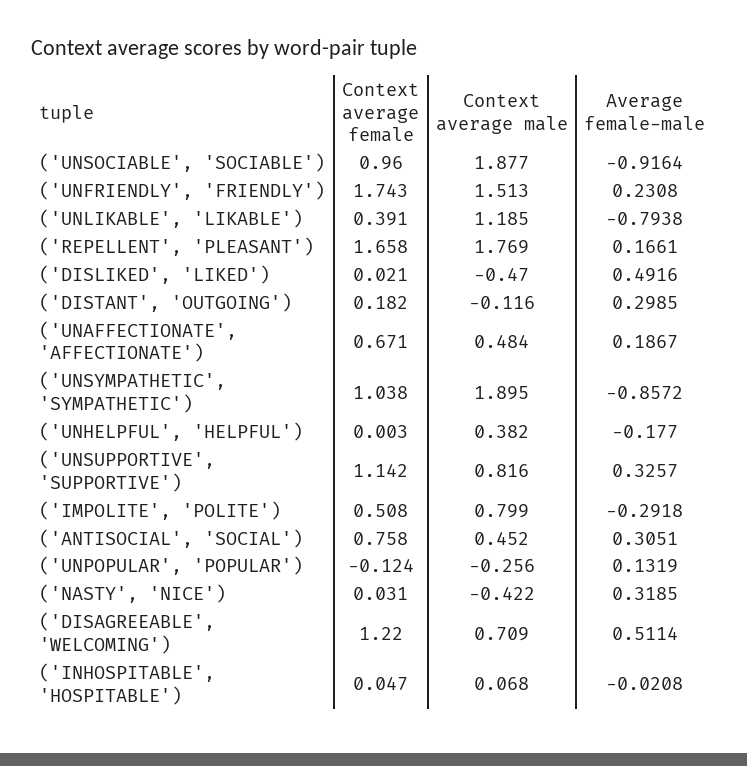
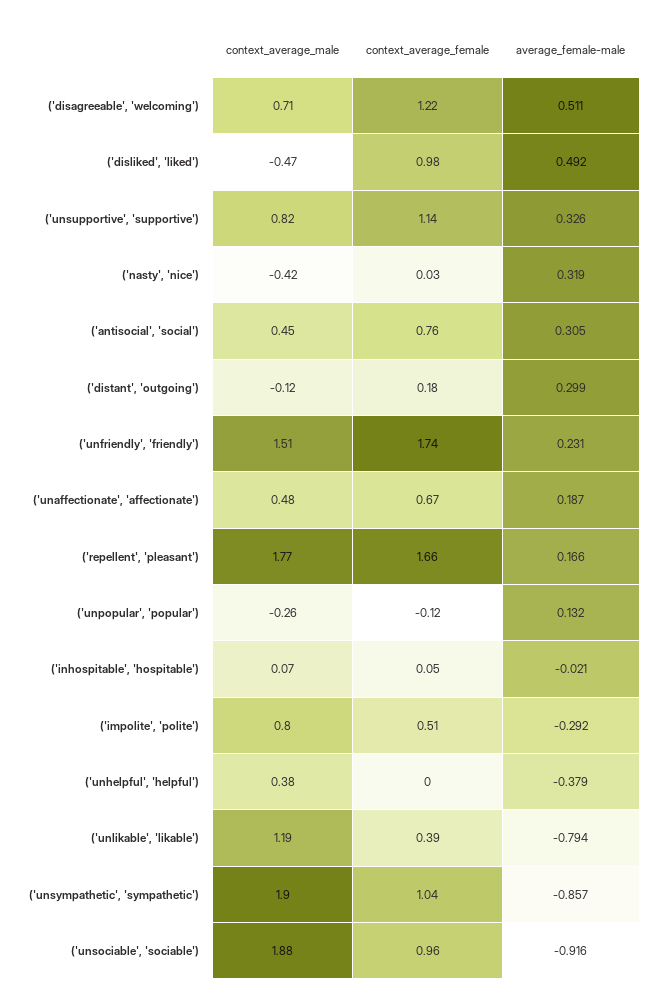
Context average female, ('DISLIKED', 'LIKED'): 0.021 -> 0.98
Average female-male, ('UNHELPFUL', 'HELPFUL'): -0.177 -> -0.379

